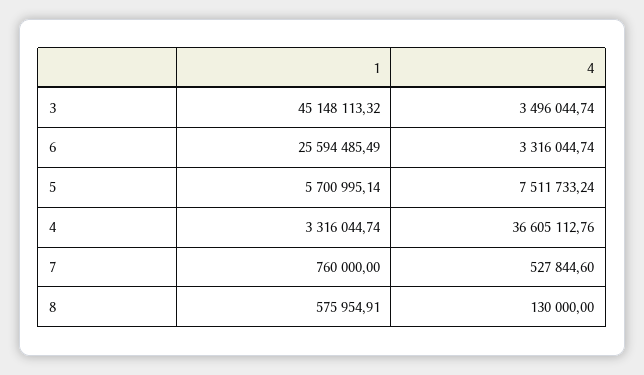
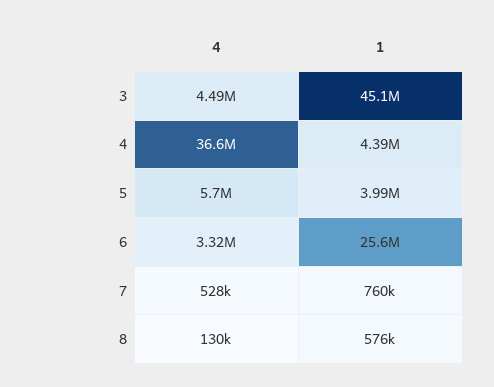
4, 3: 3496044.74 -> 4490000
1, 5: 5700995.14 -> 3990000
4, 5: 7511733.24 -> 5700000
1, 4: 3316044.74 -> 4390000

